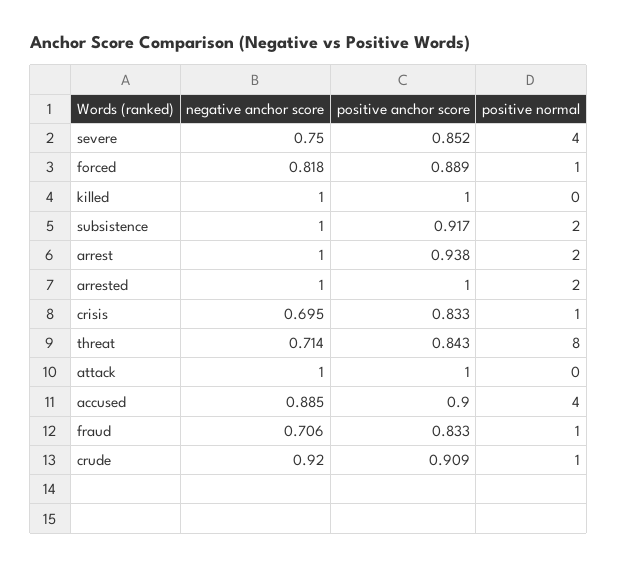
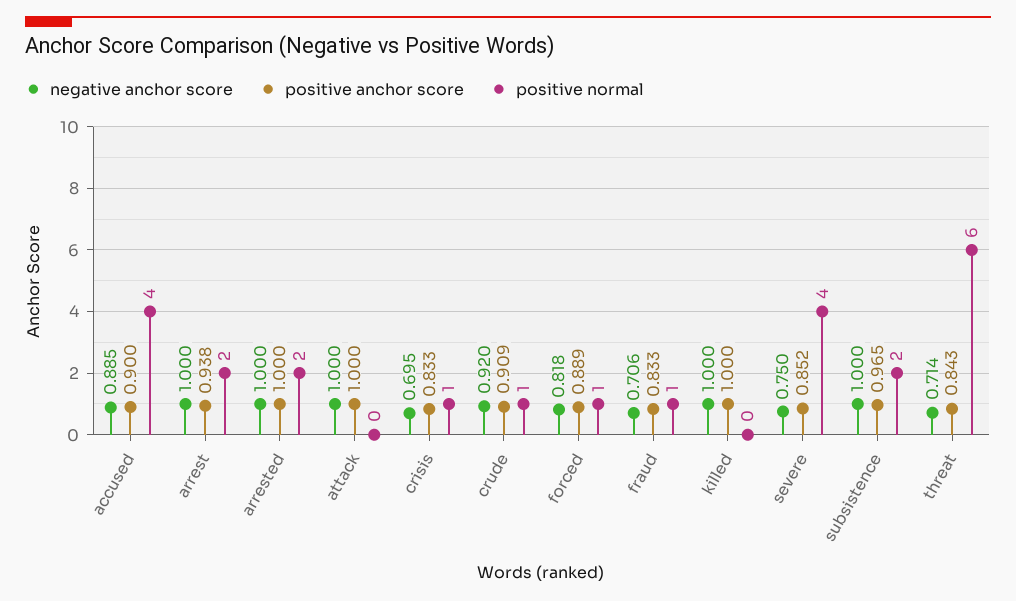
positive anchor score, subsistence: 0.917 -> 0.965
positive normal, threat: 8 -> 6

